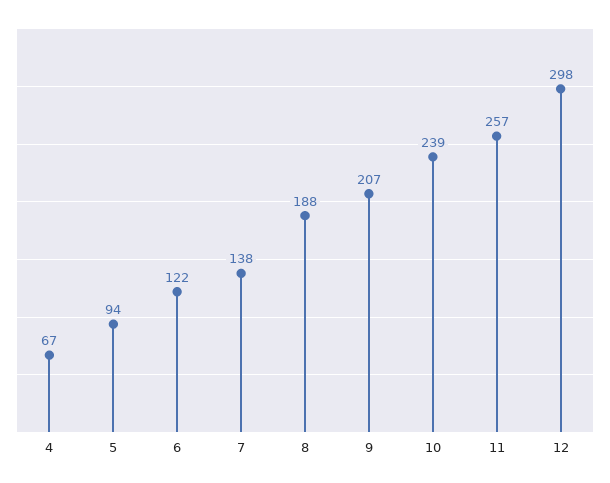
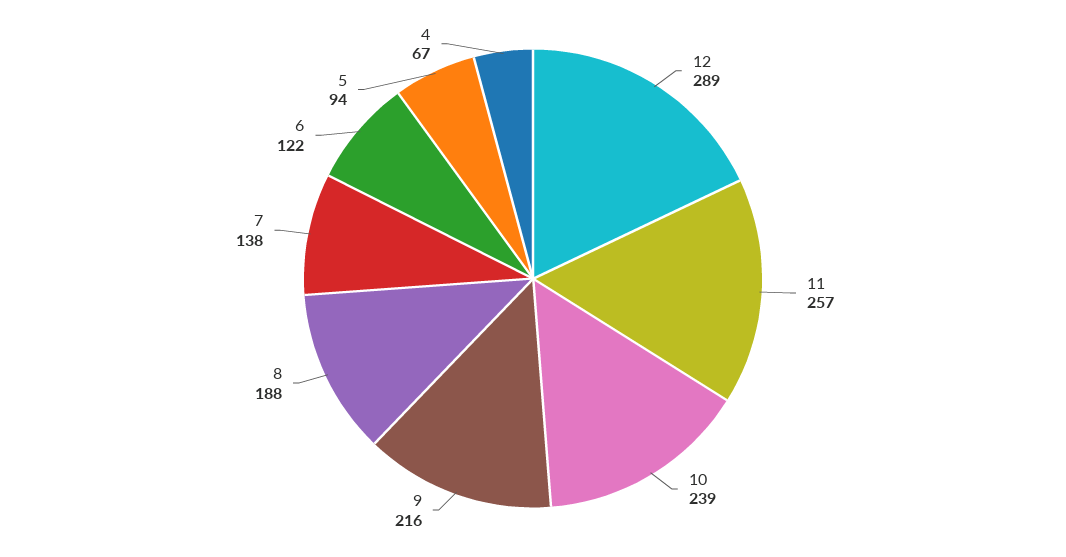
9: 207 -> 216
12: 298 -> 289

